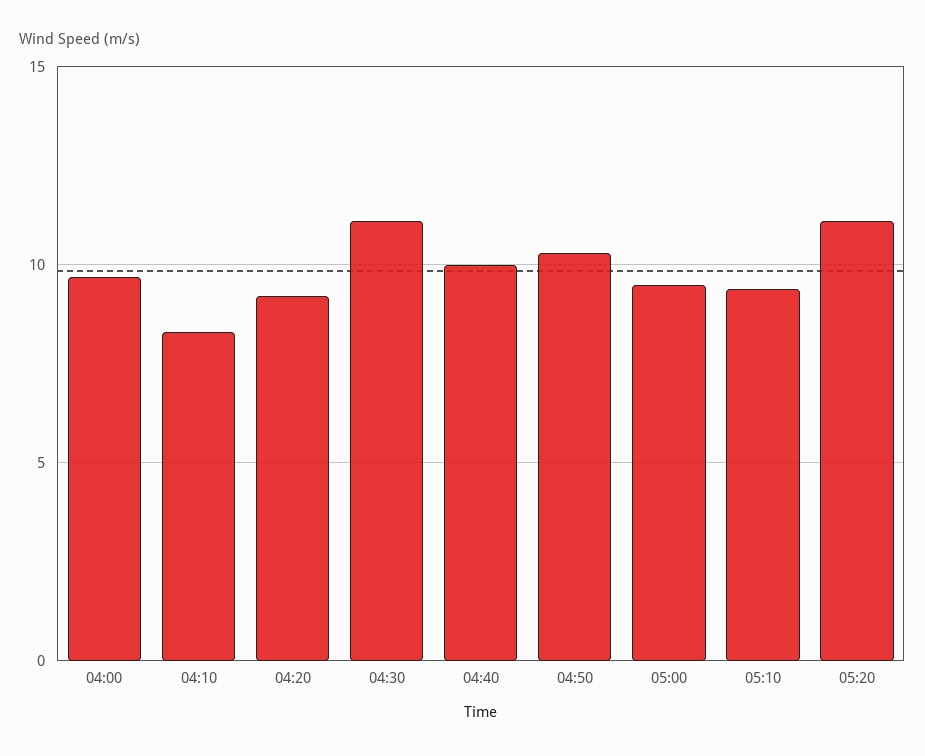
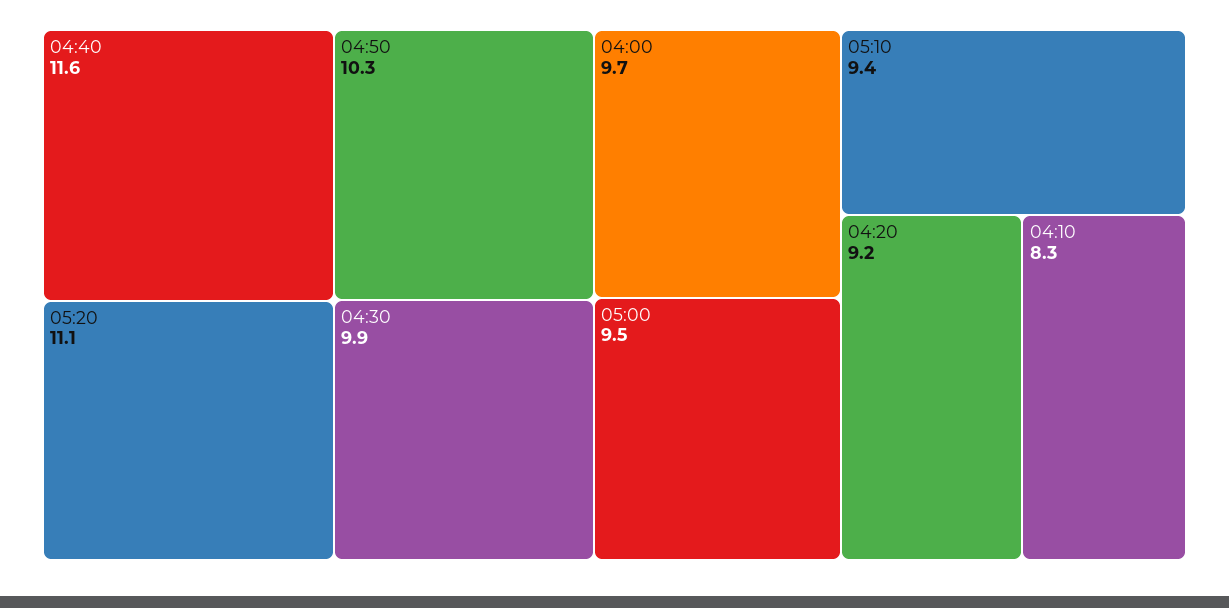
04:30: 11 -> 9.9
04:40: 10 -> 11.6

